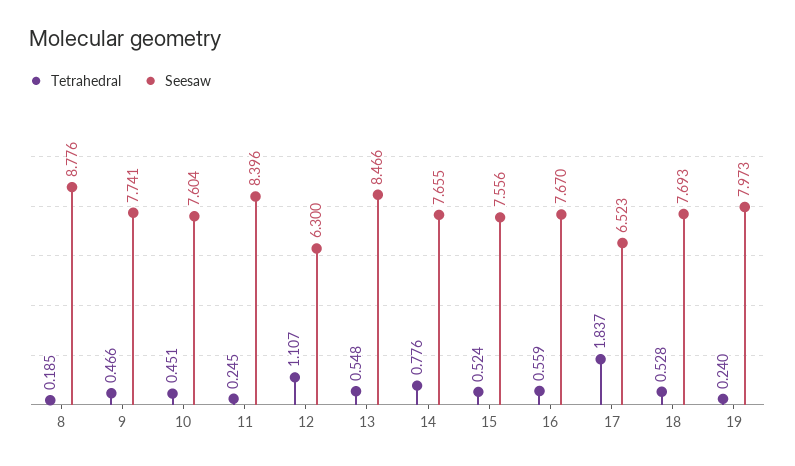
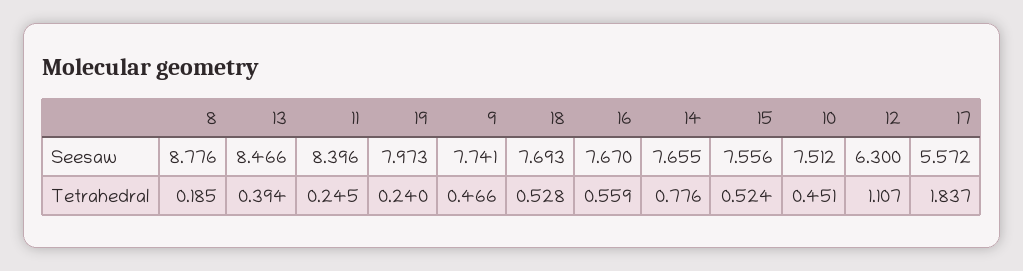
Seesaw, 10: 7.604 -> 7.512
Tetrahedral, 13: 0.548 -> 0.394
Seesaw, 17: 6.523 -> 5.572

